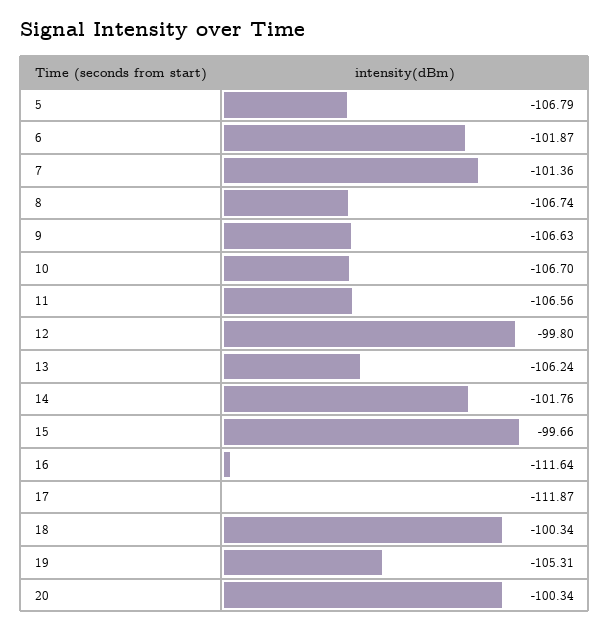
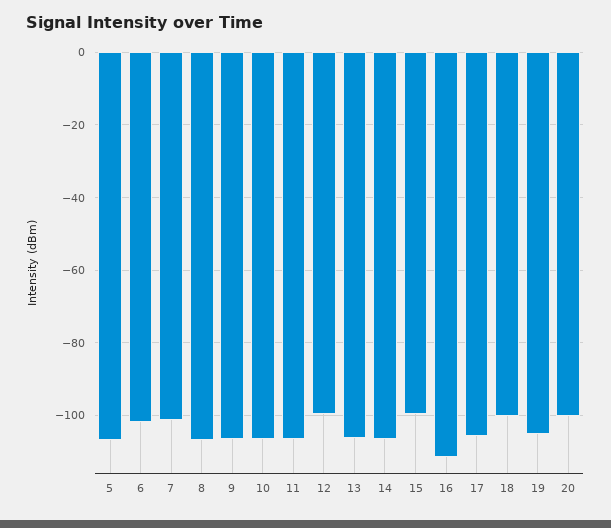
14: -101.76 -> -106
17: -111.87 -> -106

